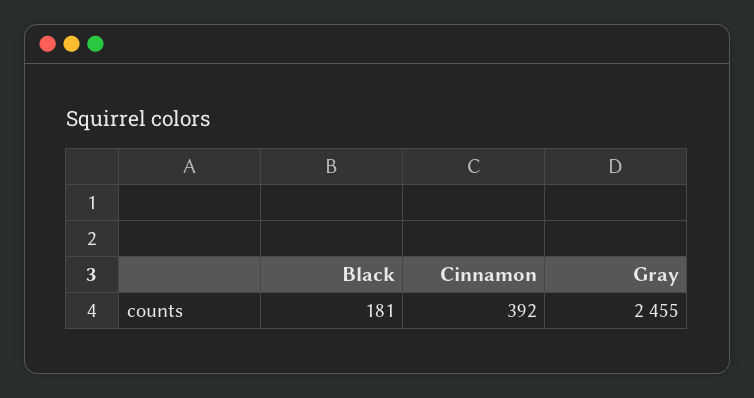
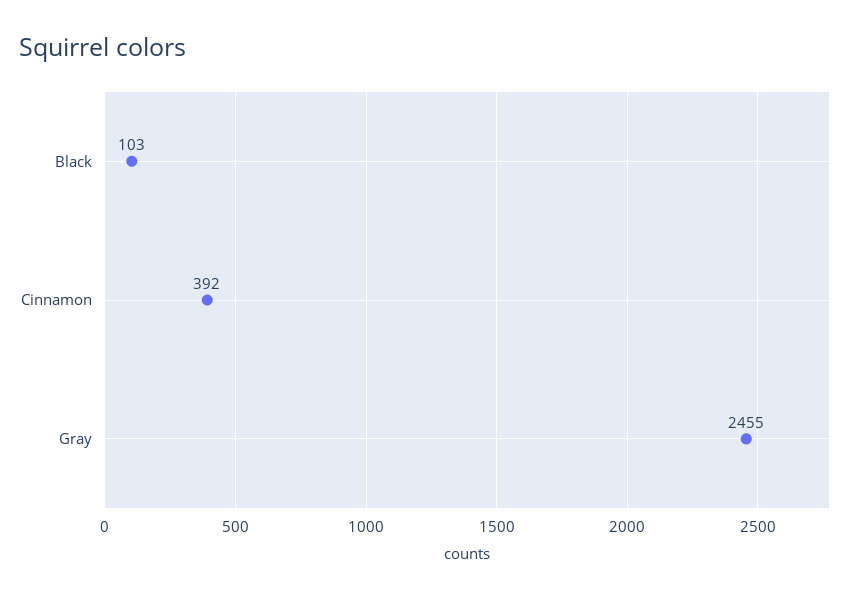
Black: 181 -> 103

